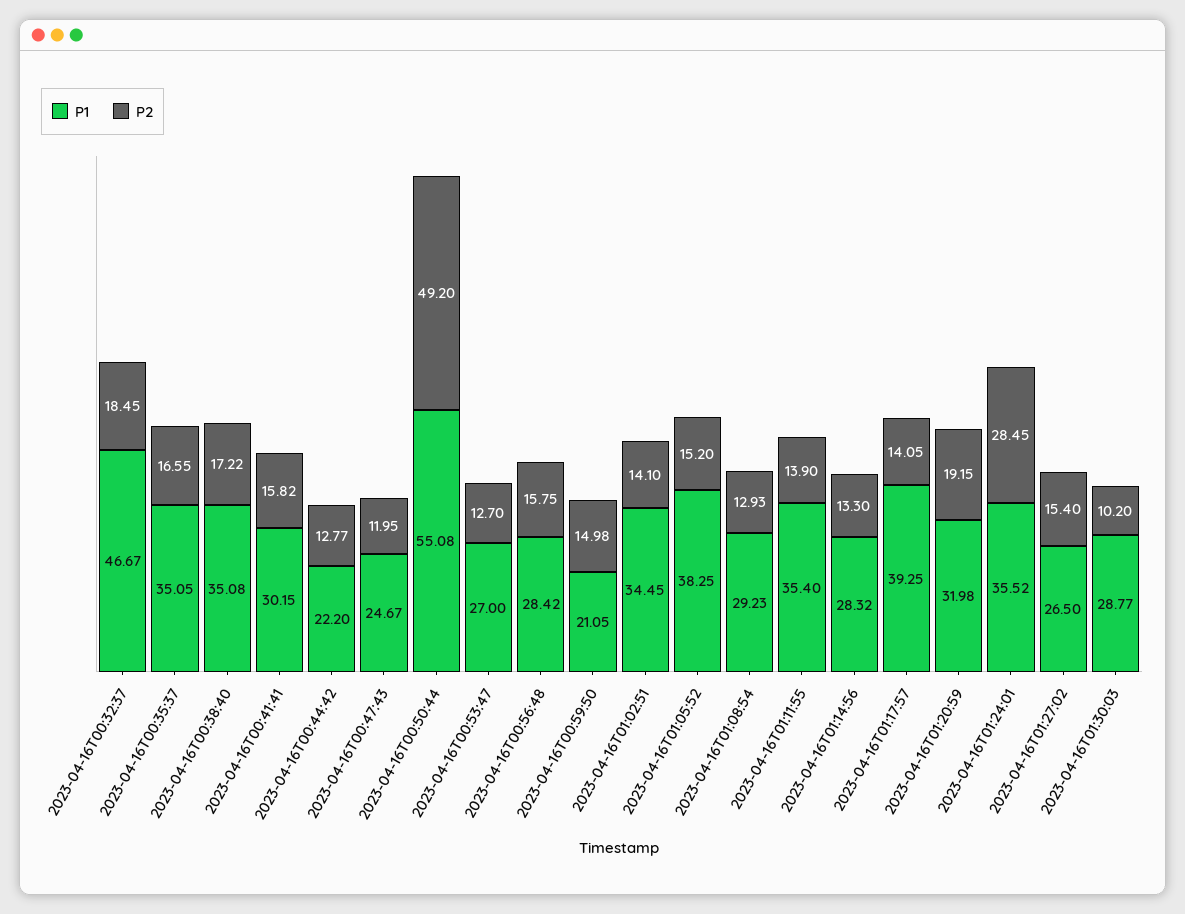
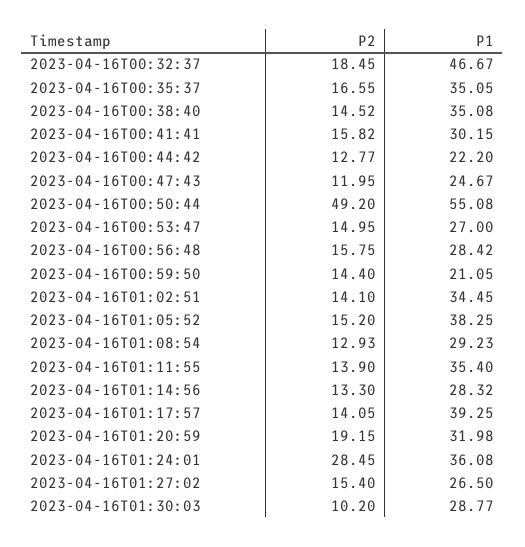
P2, 2023-04-16T00:38:40: 17.22 -> 14.52
P2, 2023-04-16T00:53:47: 12.7 -> 14.95
P2, 2023-04-16T00:59:50: 14.98 -> 14.4
P1, 2023-04-16T01:24:01: 35.52 -> 36.08

